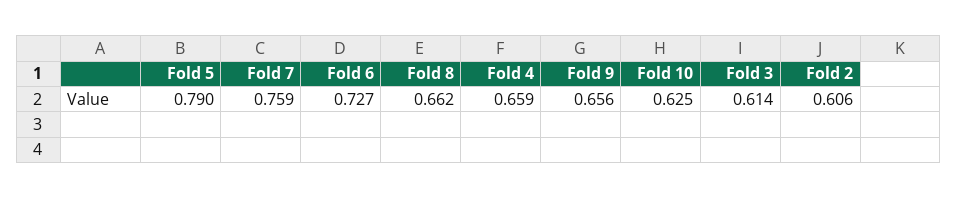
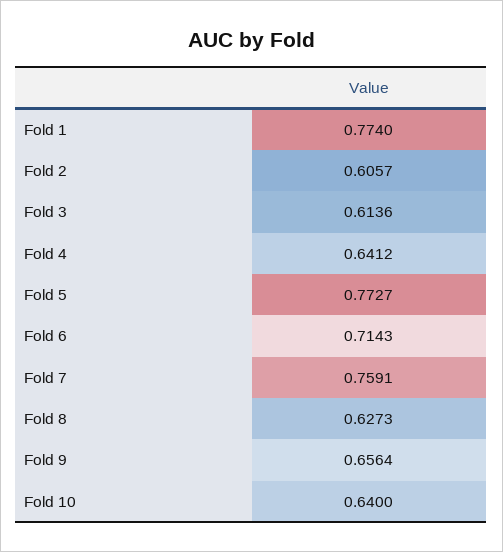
Fold 5: 0.79 -> 0.7727
Fold 6: 0.727 -> 0.7143
Fold 8: 0.662 -> 0.6273
Fold 4: 0.659 -> 0.6412
Fold 10: 0.625 -> 0.64
Fold 1: none -> 0.774

